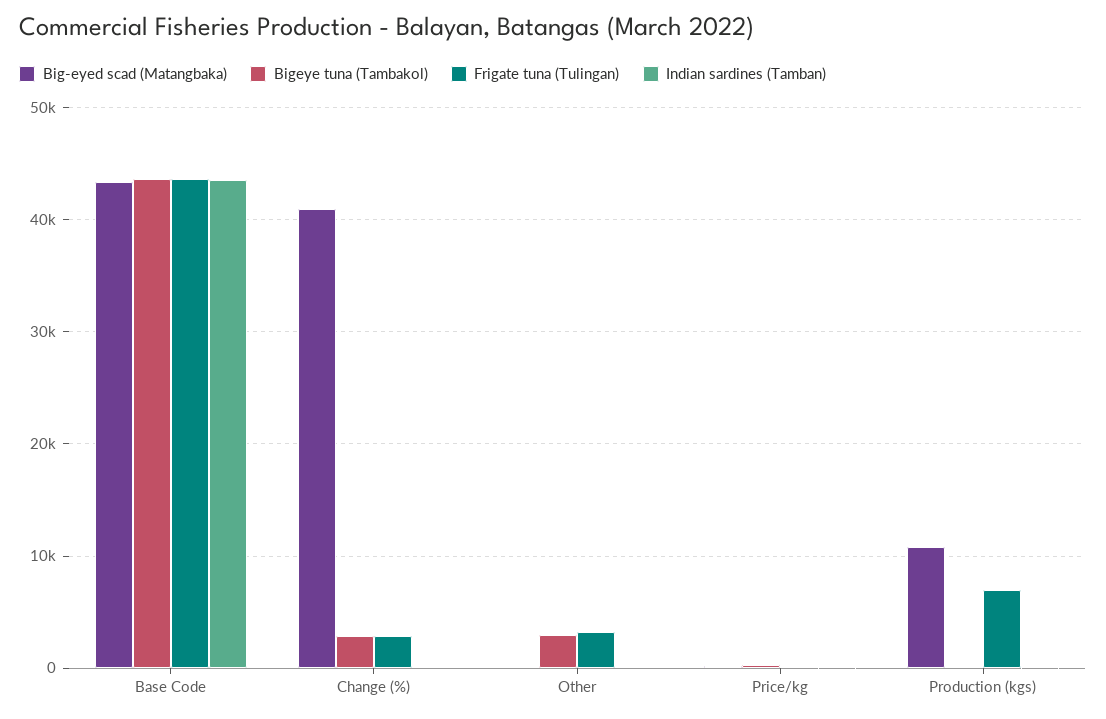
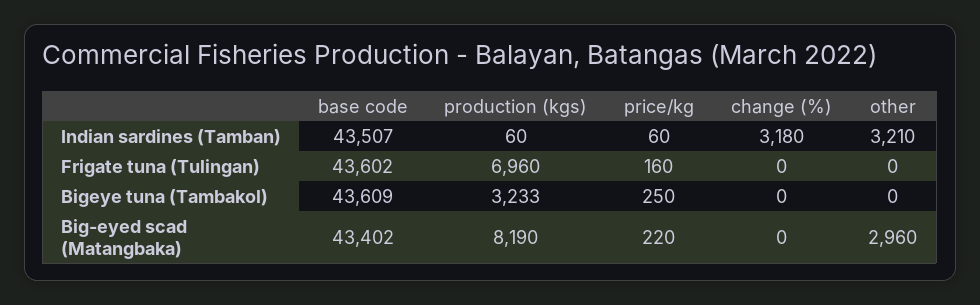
Big-eyed scad (Matangbaka), Change (%): 41000 -> 0
Bigeye tuna (Tambakol), Change (%): 3000 -> 0
Frigate tuna (Tulingan), Change (%): 3000 -> 0
Indian sardines (Tamban), Change (%): 0 -> 3180
Big-eyed scad (Matangbaka), Other: 0 -> 2960
Bigeye tuna (Tambakol), Other: 3000 -> 0
Frigate tuna (Tulingan), Other: 3000 -> 0
Indian sardines (Tamban), Other: 0 -> 3210
Big-eyed scad (Matangbaka), Production (kgs): 11000 -> 8190
Bigeye tuna (Tambakol), Production (kgs): 0 -> 3233

